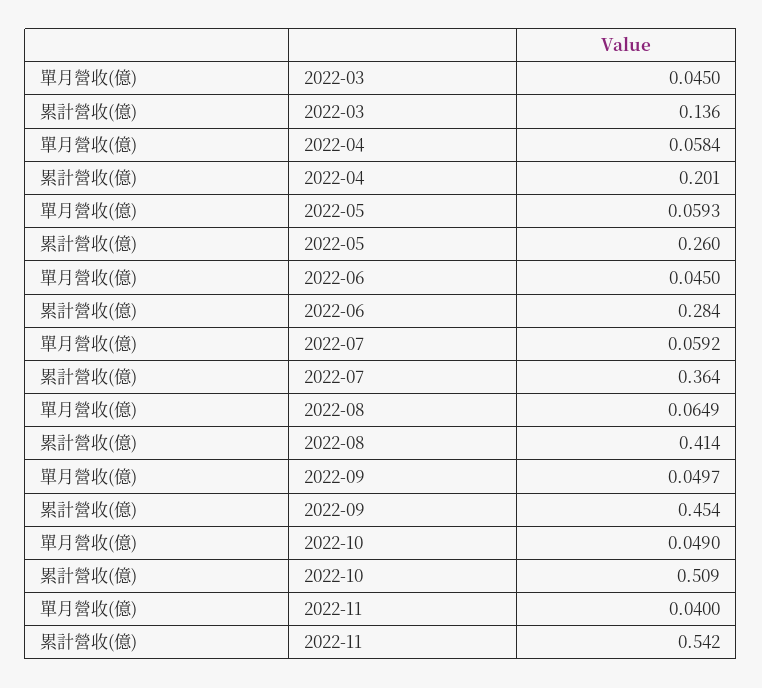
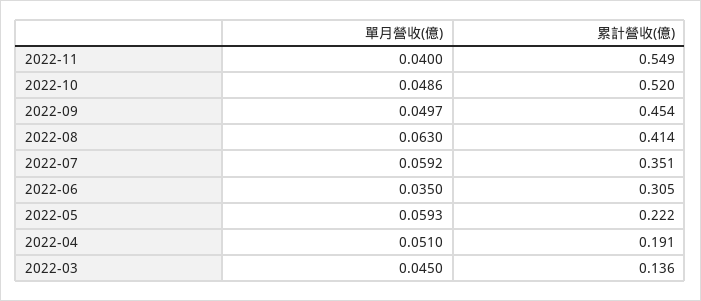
單月營收(億), 2022-04: 0.0584 -> 0.051
累計營收(億), 2022-04: 0.201 -> 0.191
累計營收(億), 2022-05: 0.26 -> 0.222
單月營收(億), 2022-06: 0.045 -> 0.035
累計營收(億), 2022-06: 0.284 -> 0.305
累計營收(億), 2022-07: 0.364 -> 0.351
單月營收(億), 2022-08: 0.0649 -> 0.063
單月營收(億), 2022-10: 0.049 -> 0.0486
累計營收(億), 2022-10: 0.509 -> 0.52
累計營收(億), 2022-11: 0.542 -> 0.549

